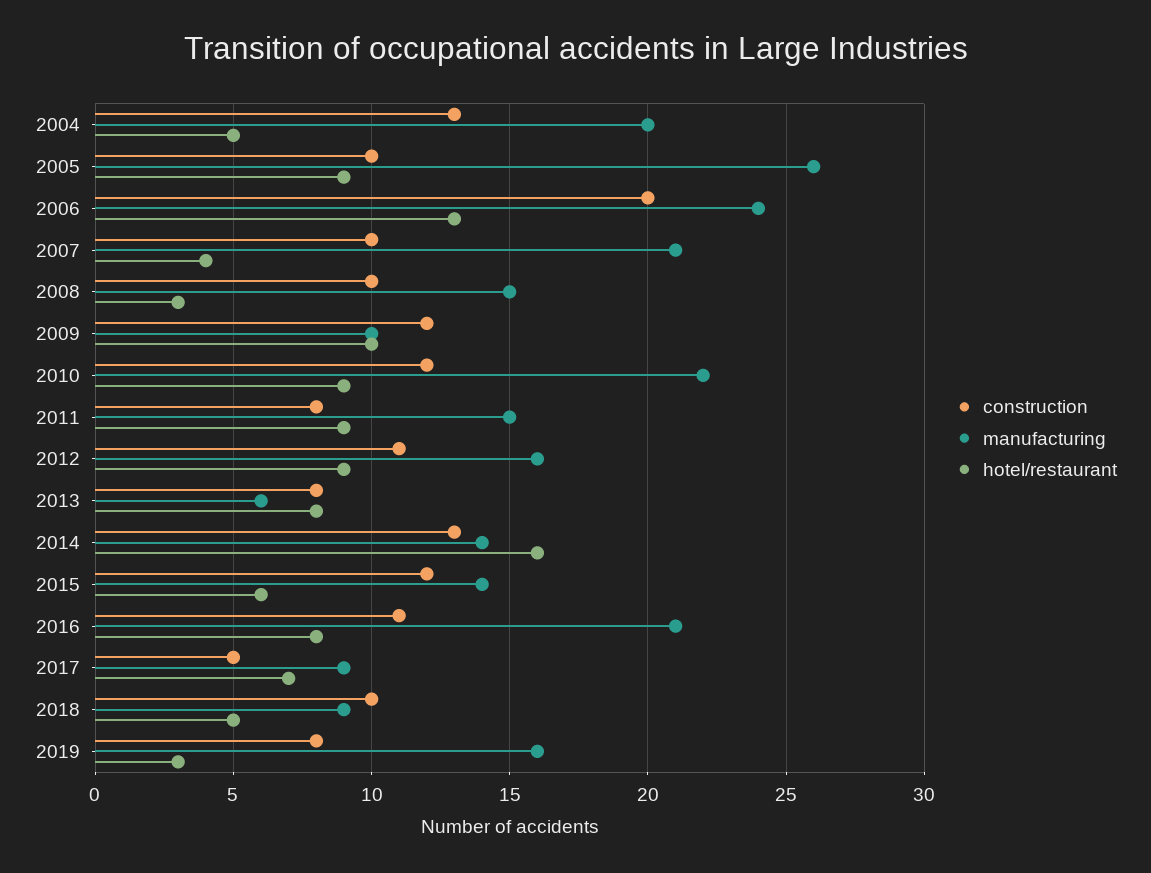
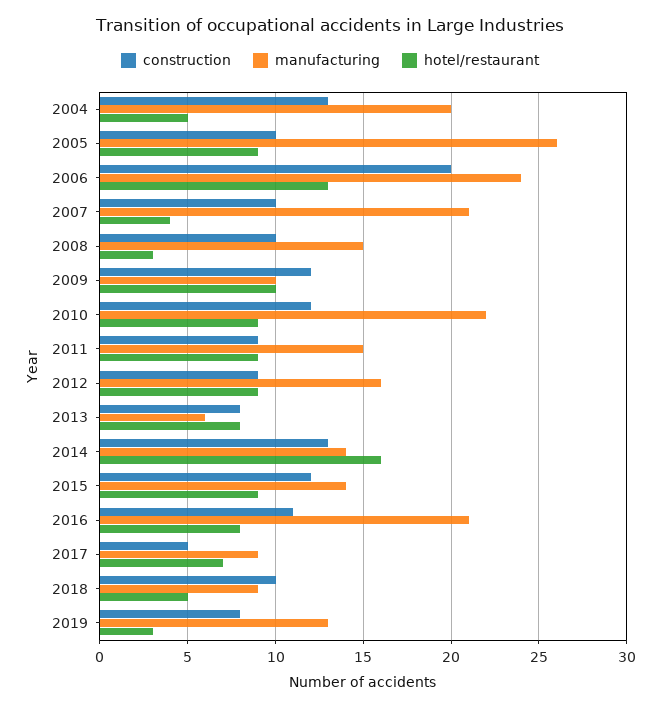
construction, 2011: 8 -> 9
construction, 2012: 11 -> 9
hotel/restaurant, 2015: 6 -> 9
manufacturing, 2019: 16 -> 13

